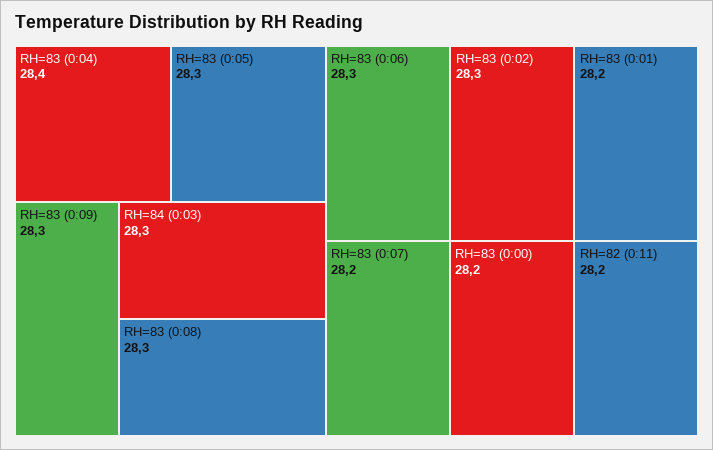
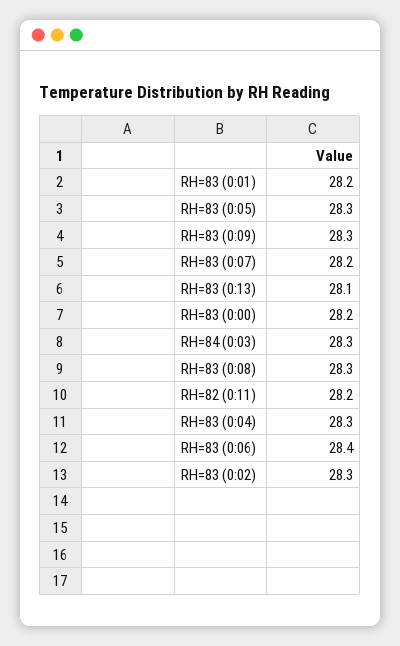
RH=83 (0:04): 28.4 -> 28.3
RH=83 (0:06): 28.3 -> 28.4
RH=83 (0:13): none -> 28.1

